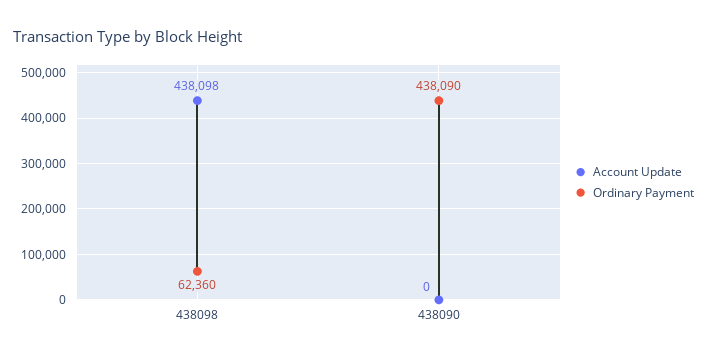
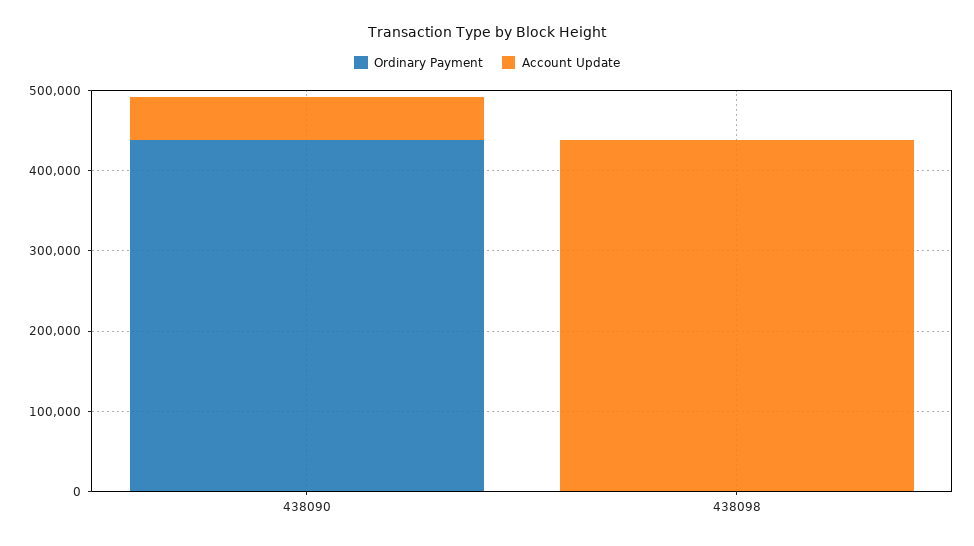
Ordinary Payment, 438098: 62360 -> 0
Account Update, 438090: 0 -> 60000

